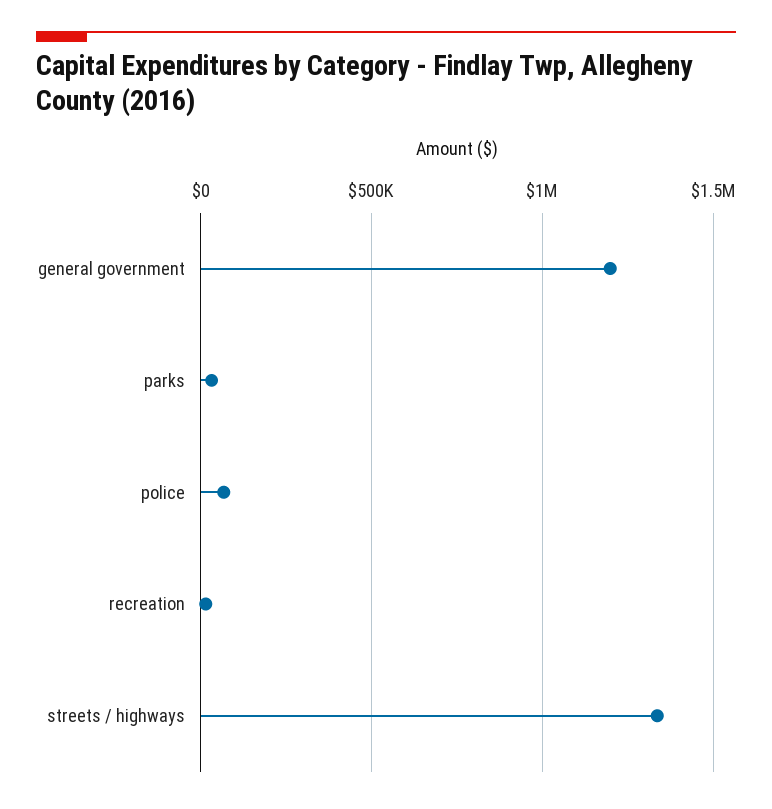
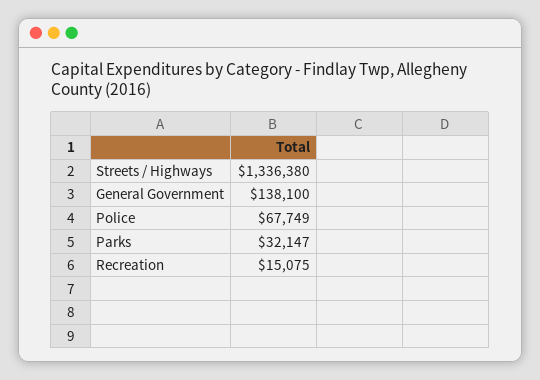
general government: 1200000 -> 138100

